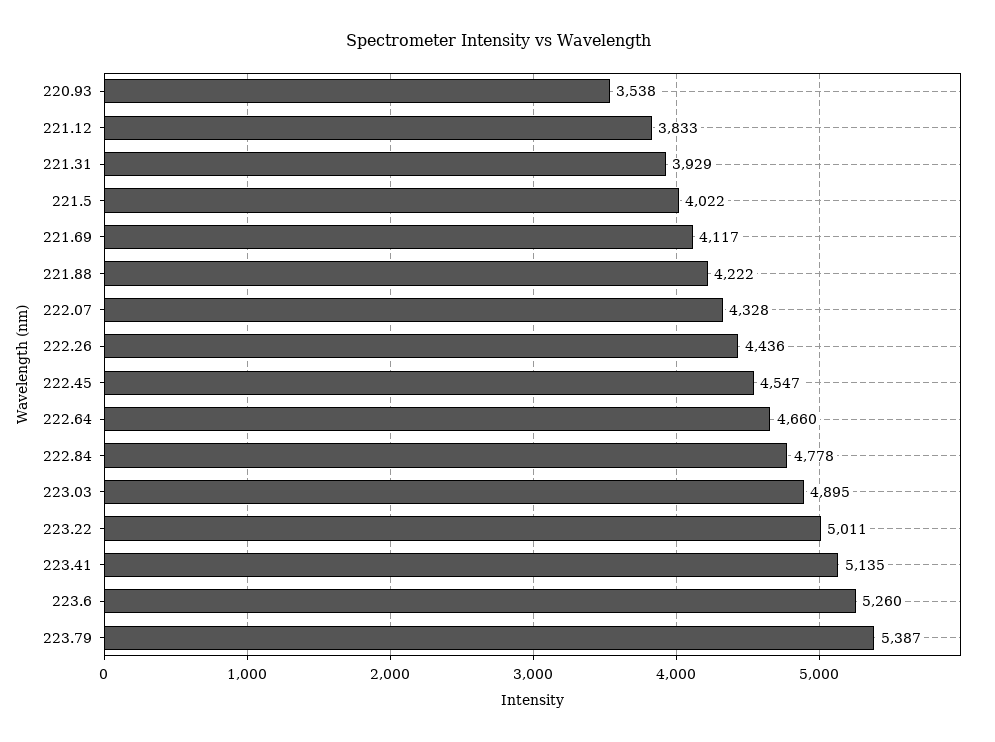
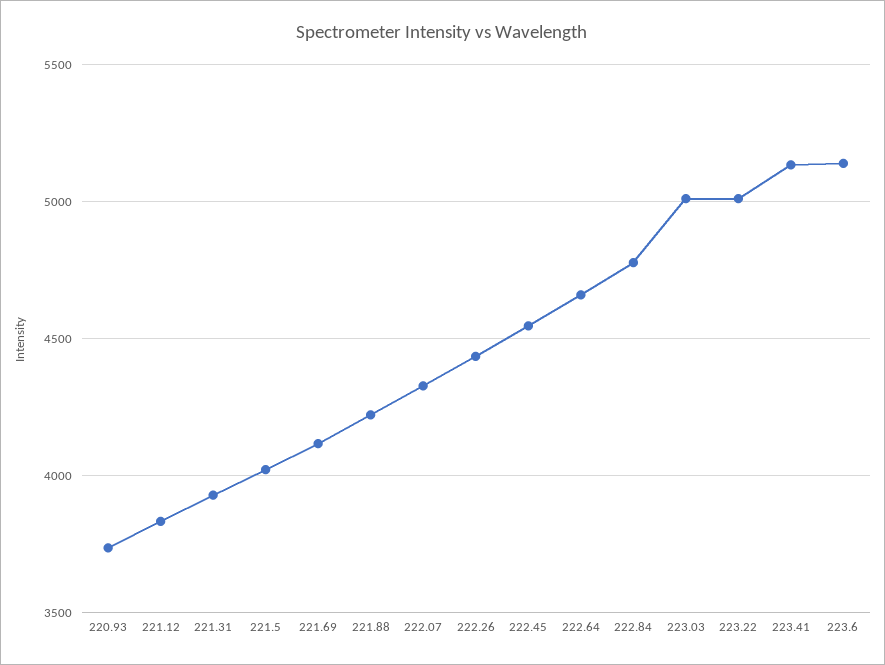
220.93: 3538 -> 3750
223.03: 4895 -> 5000
223.6: 5260 -> 5150
223.79: 5387 -> none

